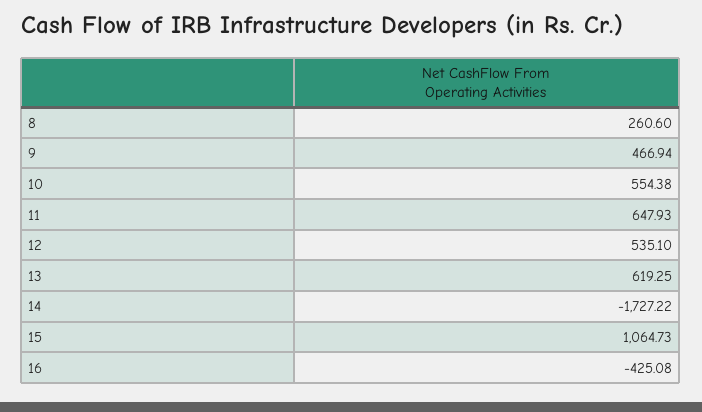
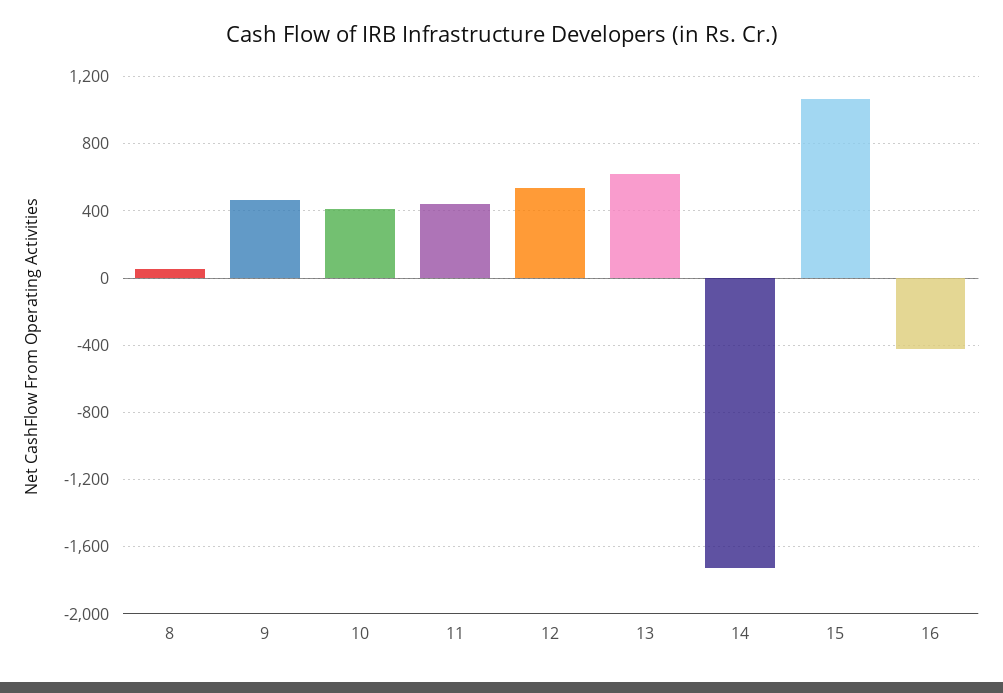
8: 260.6 -> 50
10: 554.38 -> 400
11: 647.93 -> 450

